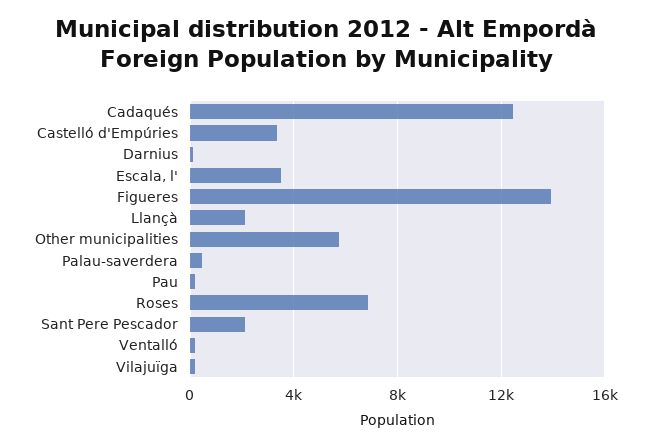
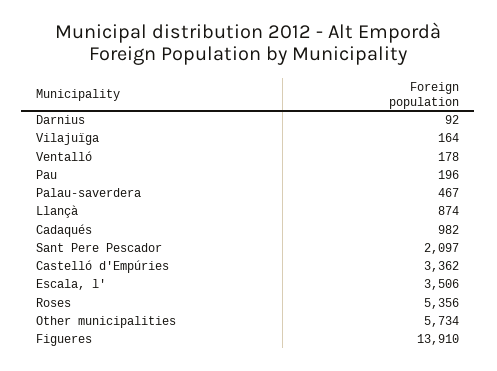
Cadaqués: 12500 -> 982
Llançà: 2000 -> 874
Roses: 7000 -> 5356

